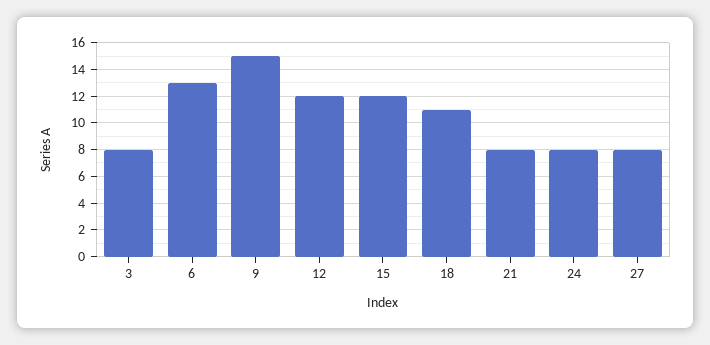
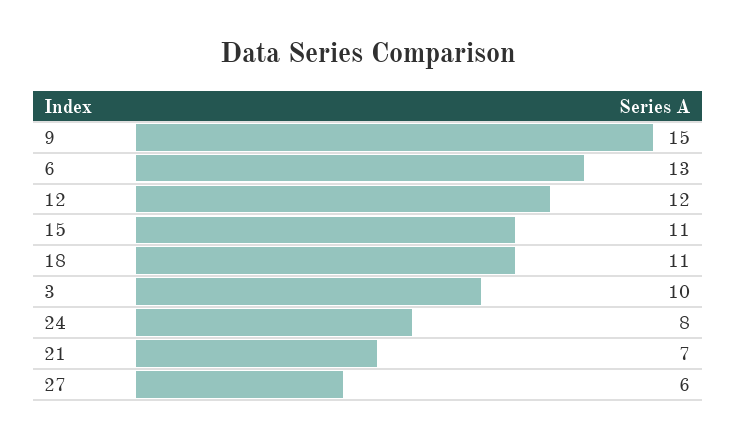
3: 8 -> 10
15: 12 -> 11
21: 8 -> 7
27: 8 -> 6

